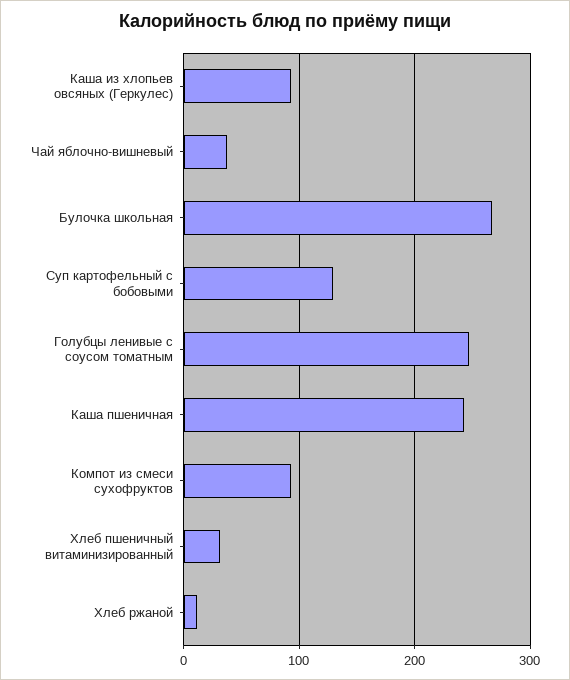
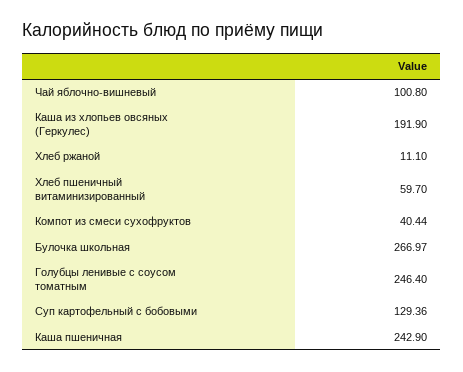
Каша из хлопьев овсяных (Геркулес): 90 -> 191.9
Чай яблочно-вишневый: 40 -> 100.8
Компот из смеси сухофруктов: 90 -> 40.44
Хлеб пшеничный витаминизированный: 30 -> 59.7

